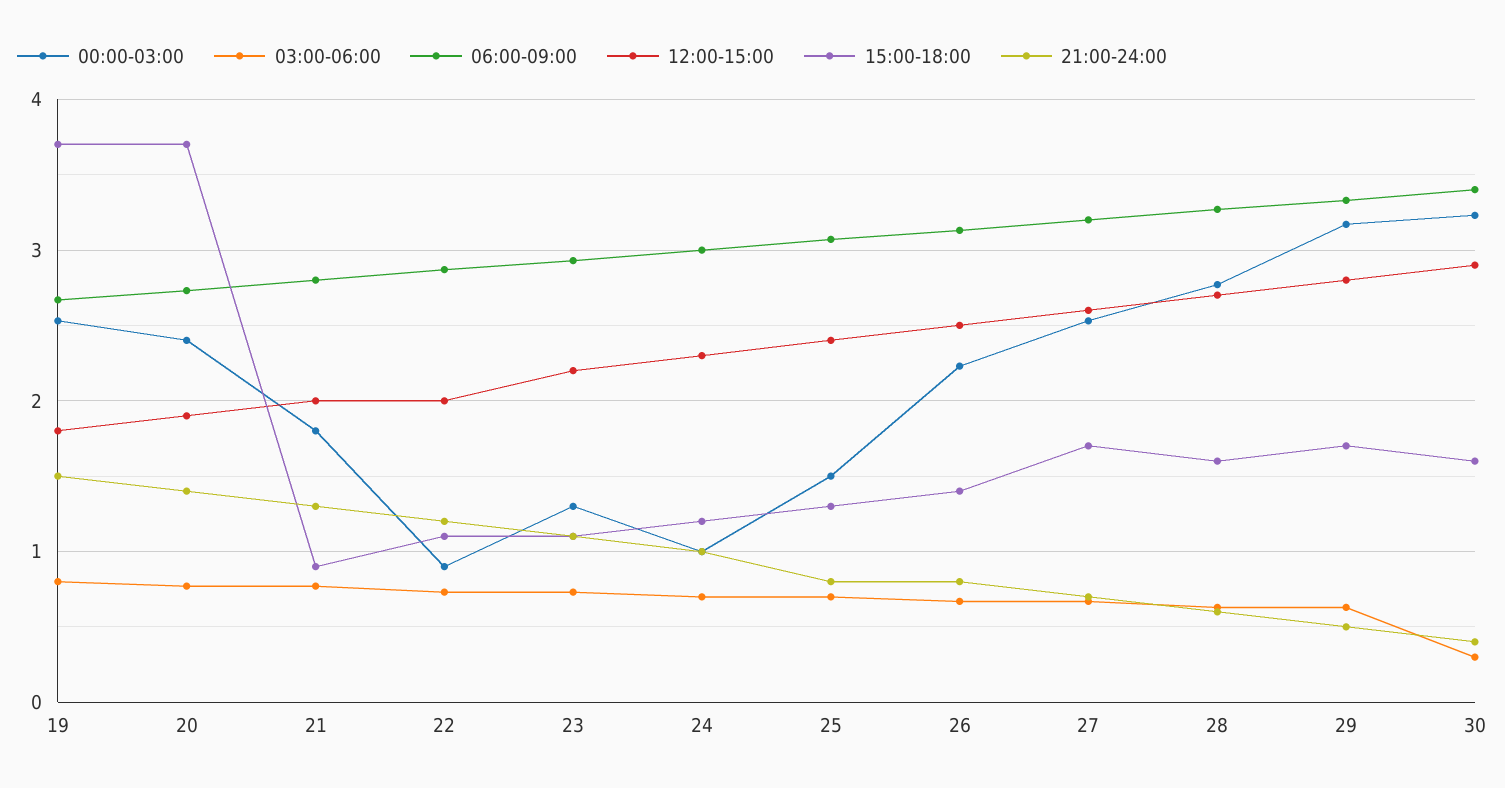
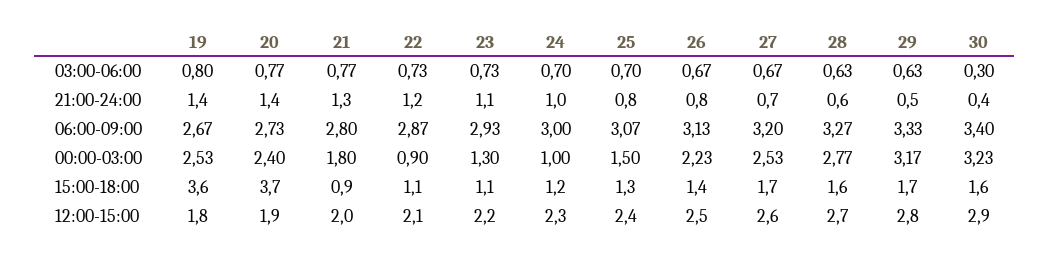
15:00-18:00, 19: 3.7 -> 3.6
21:00-24:00, 19: 1.5 -> 1.4
12:00-15:00, 22: 2 -> 2.1

